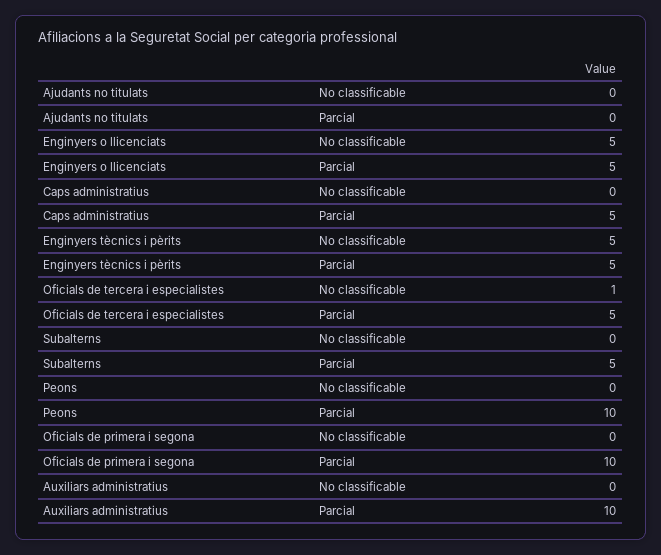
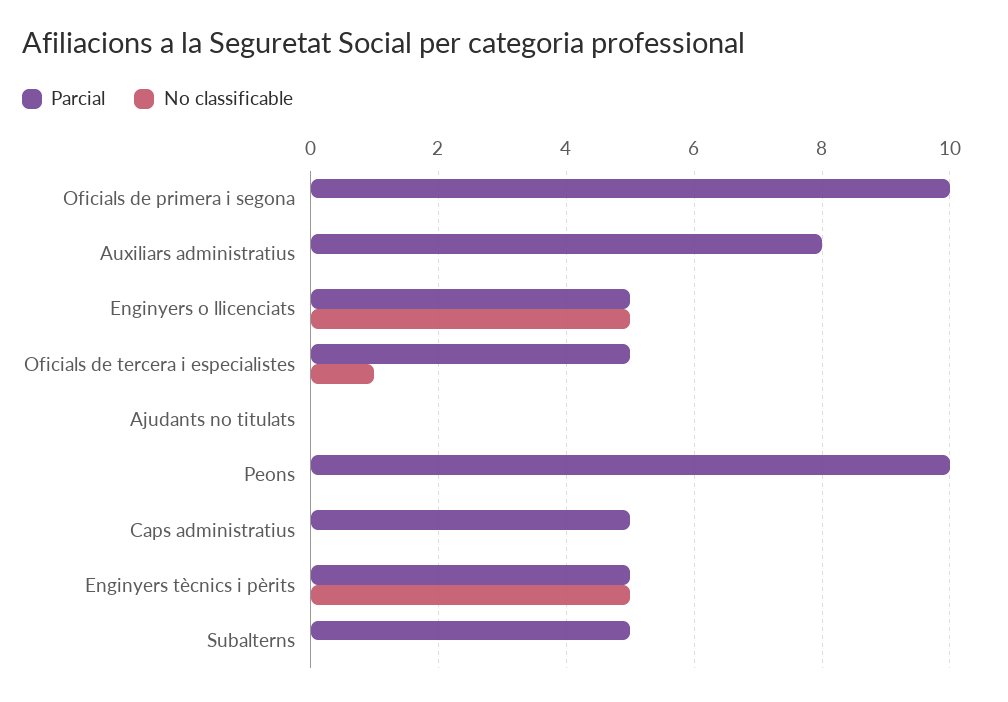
Parcial, Auxiliars administratius: 10 -> 8

